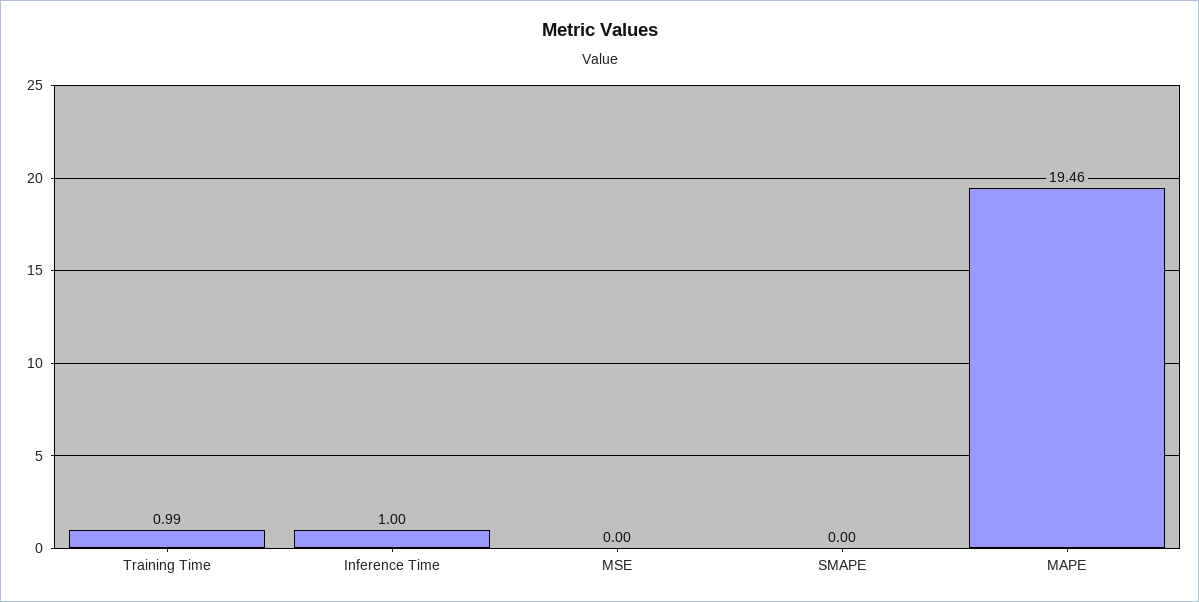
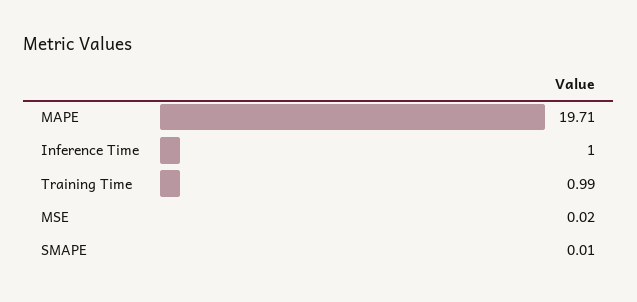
MSE: 0 -> 0.02
SMAPE: 0 -> 0.01
MAPE: 19.46 -> 19.71

